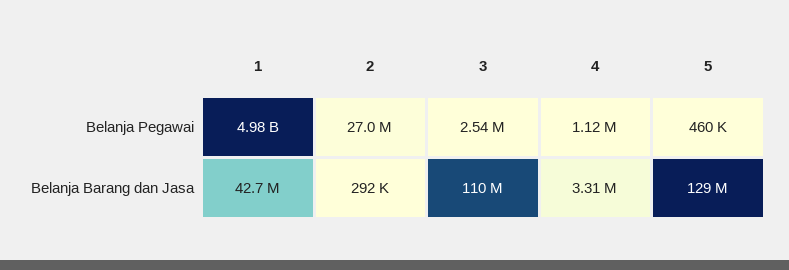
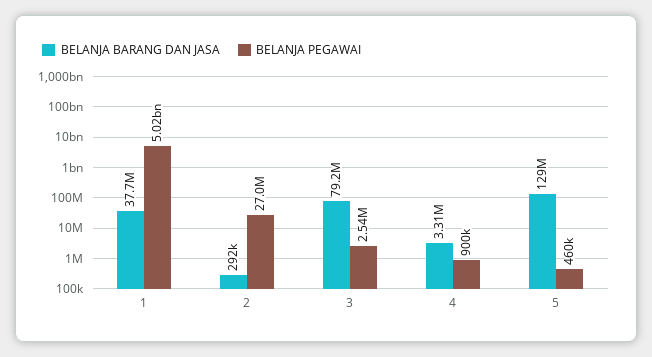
Belanja Pegawai, 1: 4980000000 -> 5020000000
Belanja Pegawai, 4: 1120000 -> 900000
Belanja Barang dan Jasa, 1: 42700000 -> 37700000
Belanja Barang dan Jasa, 3: 110000000 -> 79200000

